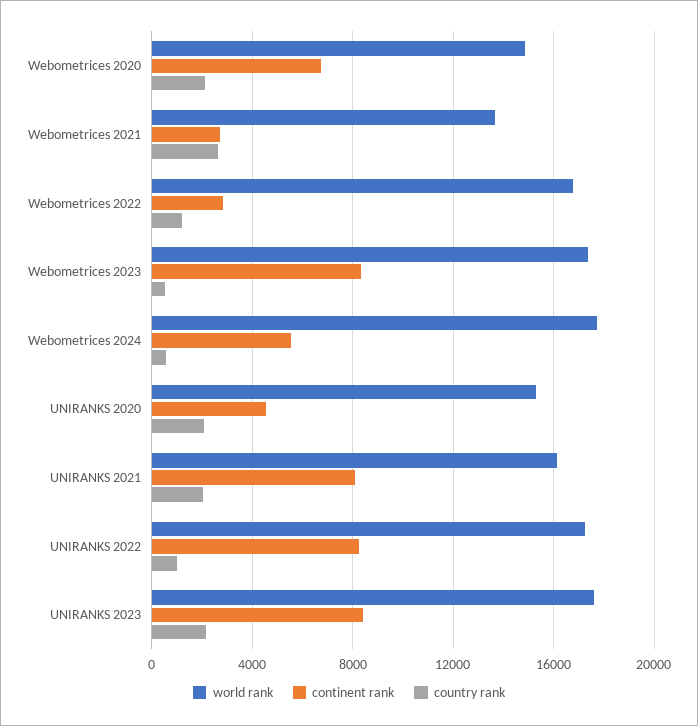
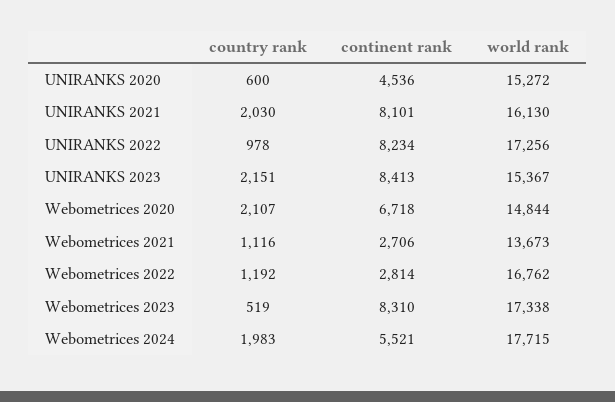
country rank, Webometrices 2021: 2500 -> 1116
country rank, Webometrices 2024: 500 -> 1983
country rank, UNIRANKS 2020: 2000 -> 600
world rank, UNIRANKS 2023: 17500 -> 15367

